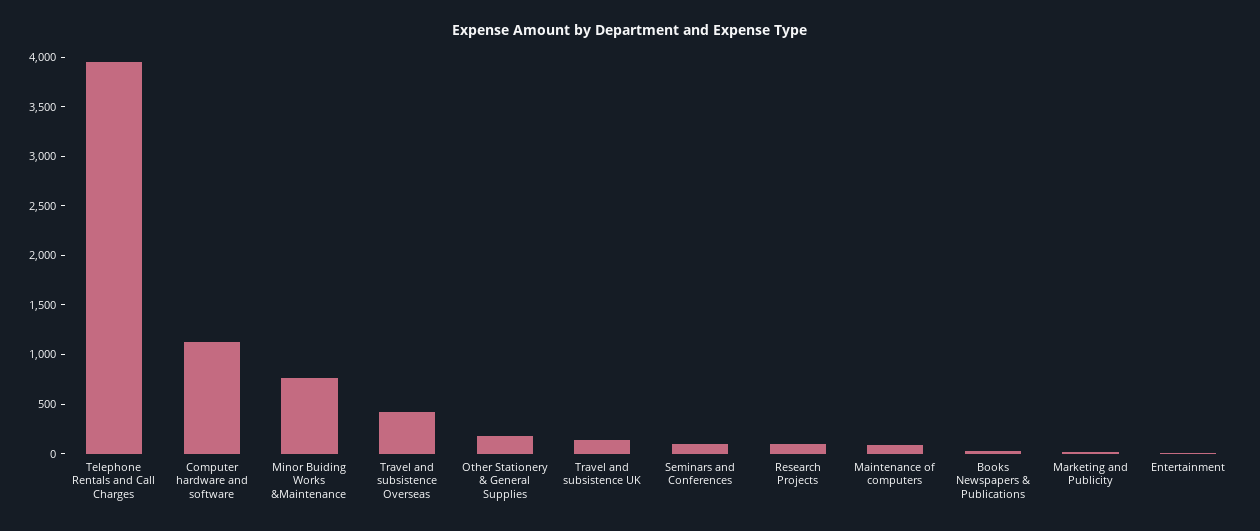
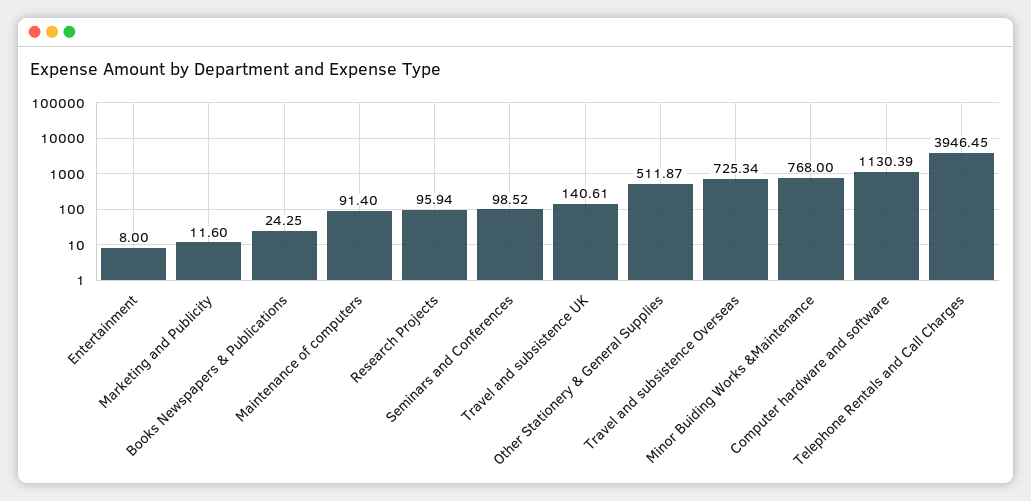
Travel and subsistence Overseas: 400 -> 725.34
Other Stationery & General Supplies: 200 -> 511.87

